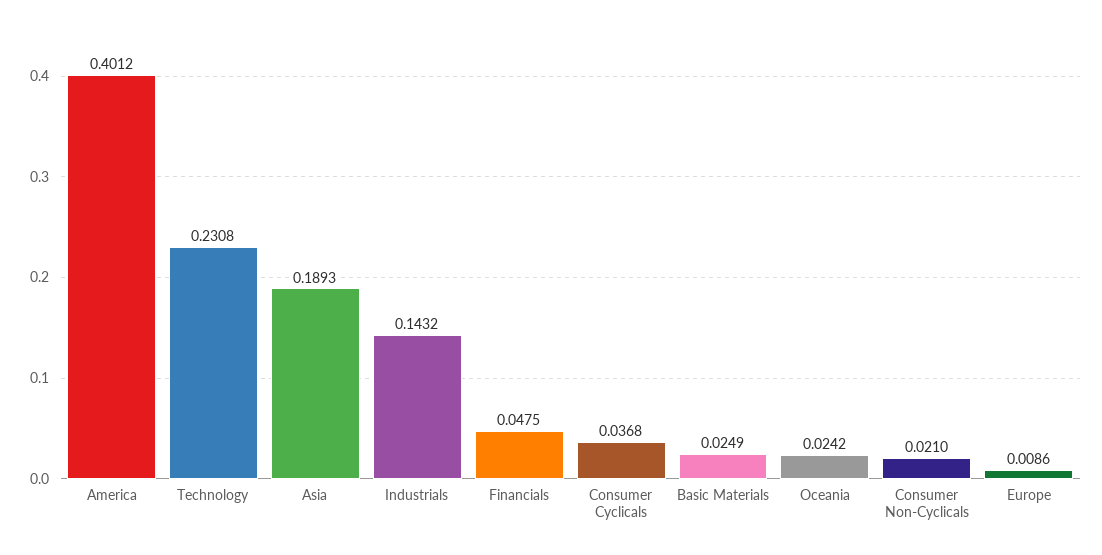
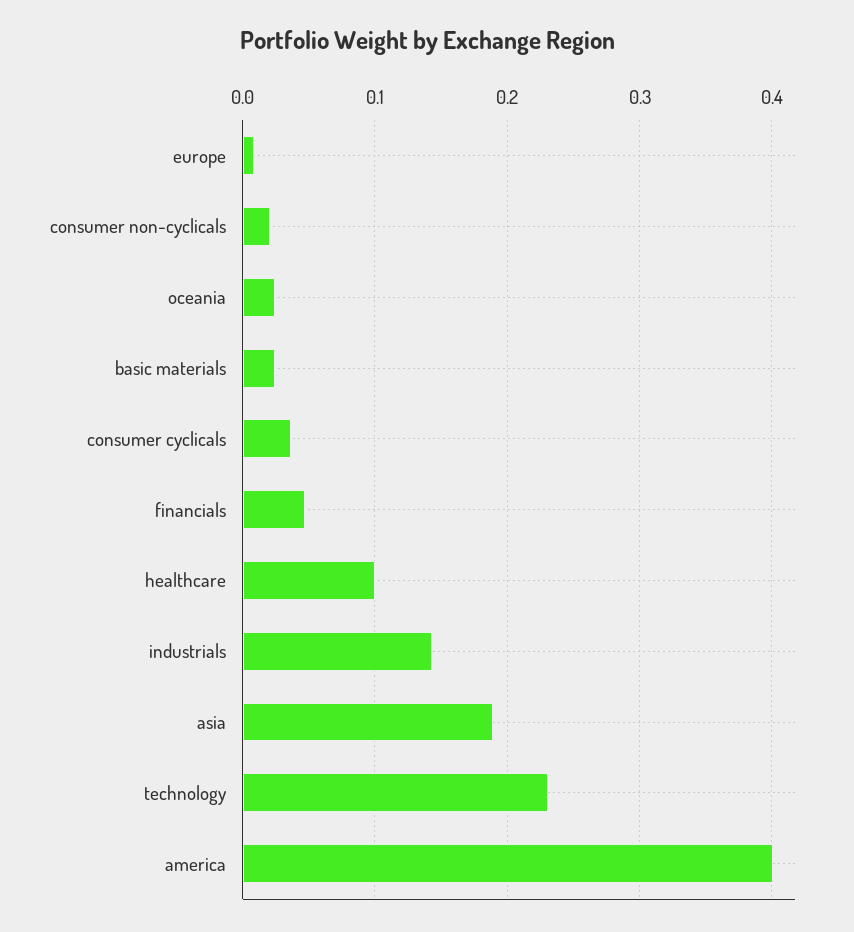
healthcare: none -> 0.1

